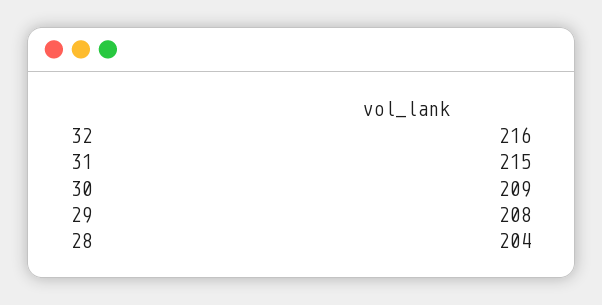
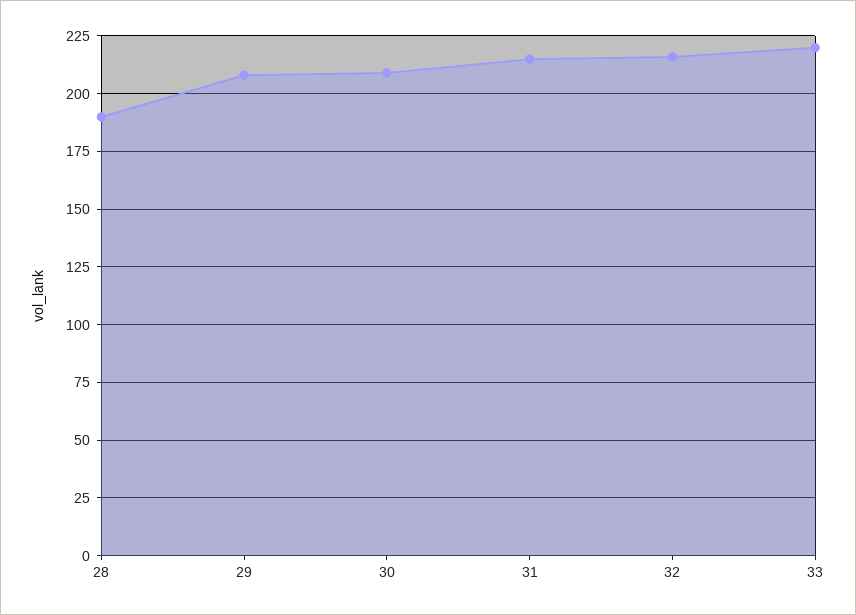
28: 204 -> 190
33: none -> 220

